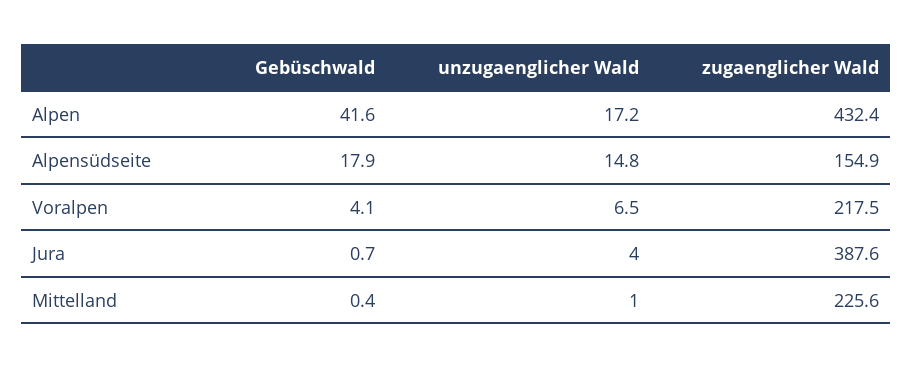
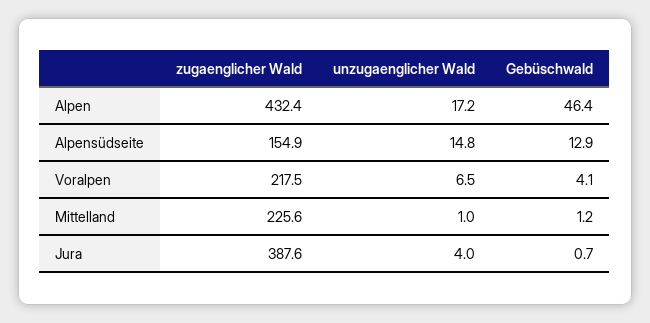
Gebüschwald, Alpen: 41.6 -> 46.4
Gebüschwald, Alpensüdseite: 17.9 -> 12.9
Gebüschwald, Mittelland: 0.4 -> 1.2

